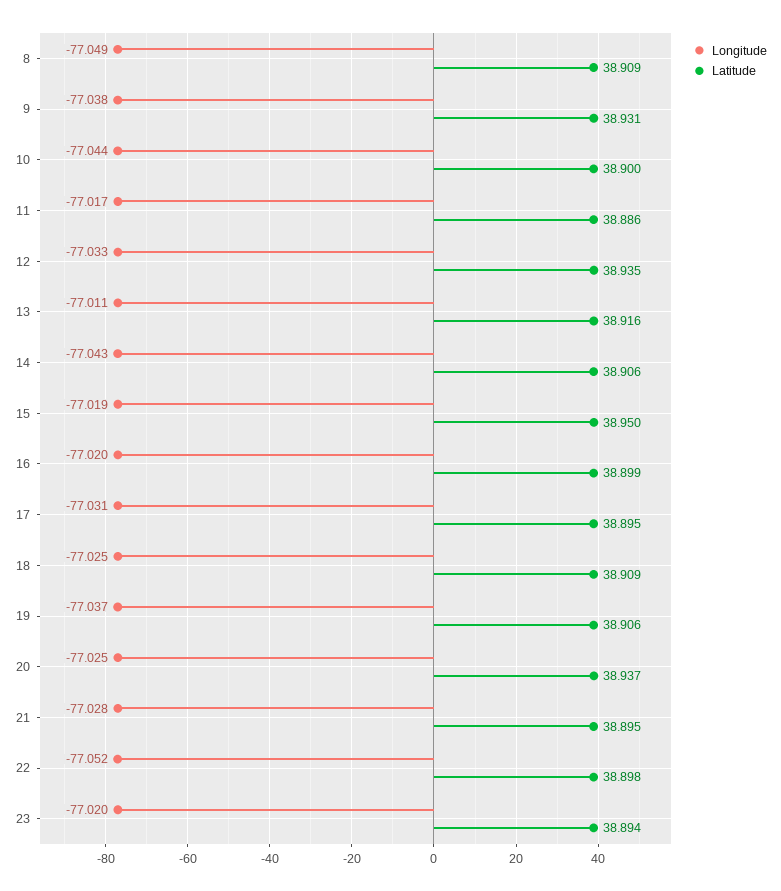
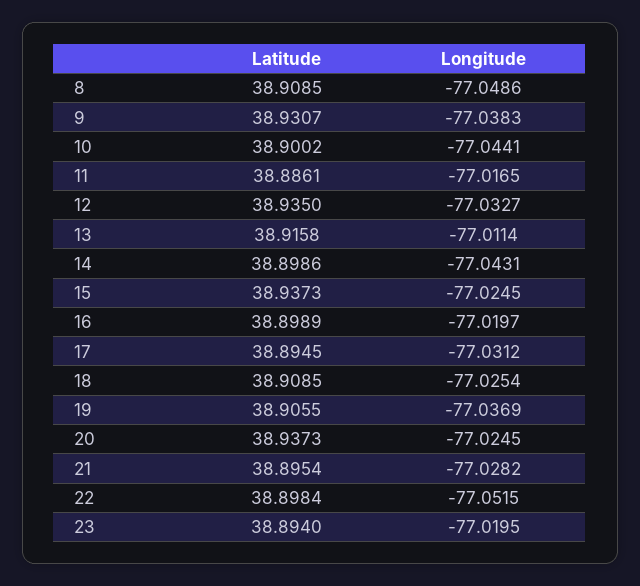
Latitude, 14: 38.906 -> 38.8986
Longitude, 15: -77.019 -> -77.0245
Latitude, 15: 38.95 -> 38.9373

